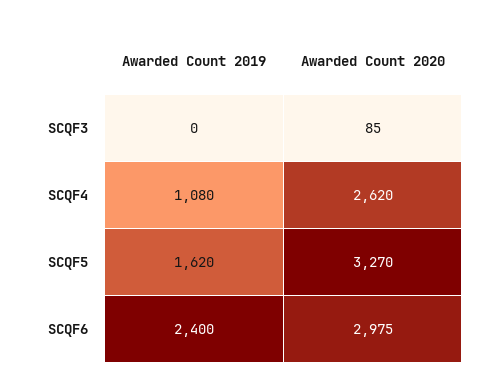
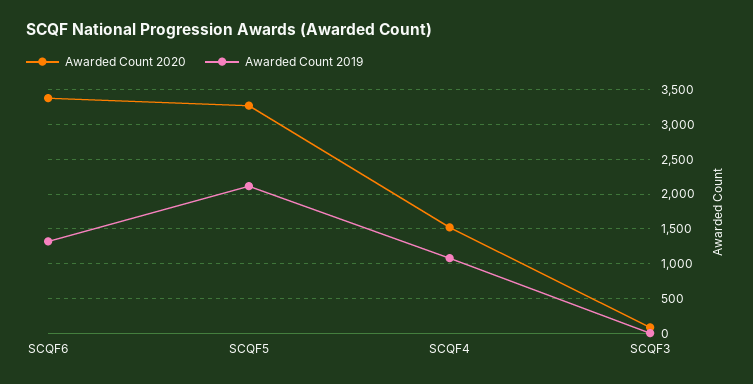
Awarded Count 2020, SCQF4: 2620 -> 1500
Awarded Count 2019, SCQF5: 1620 -> 2100
Awarded Count 2019, SCQF6: 2400 -> 1300
Awarded Count 2020, SCQF6: 2975 -> 3400

